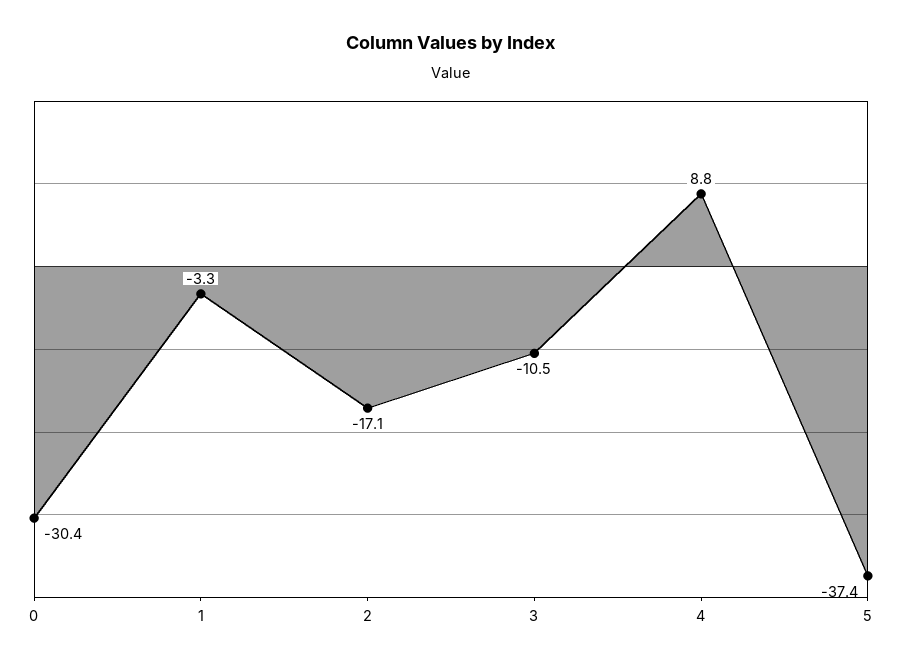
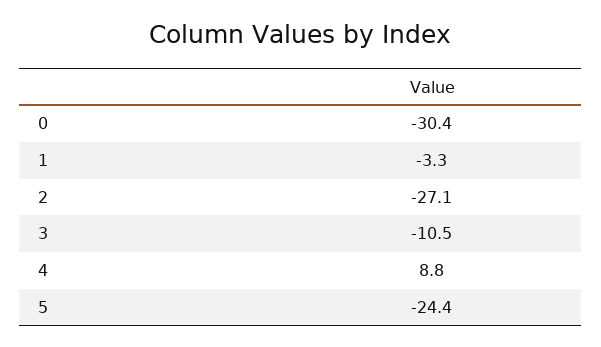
2: -17.1 -> -27.1
5: -37.4 -> -24.4

